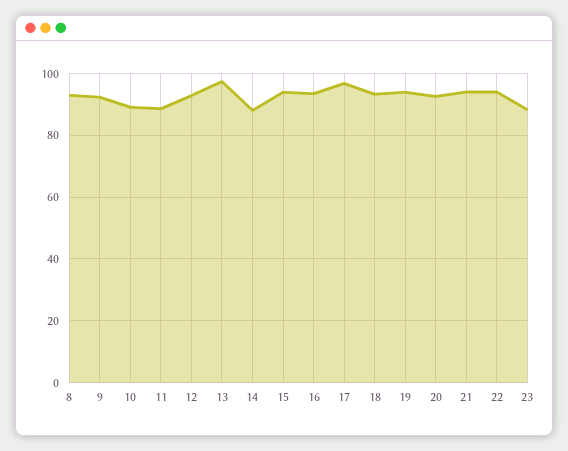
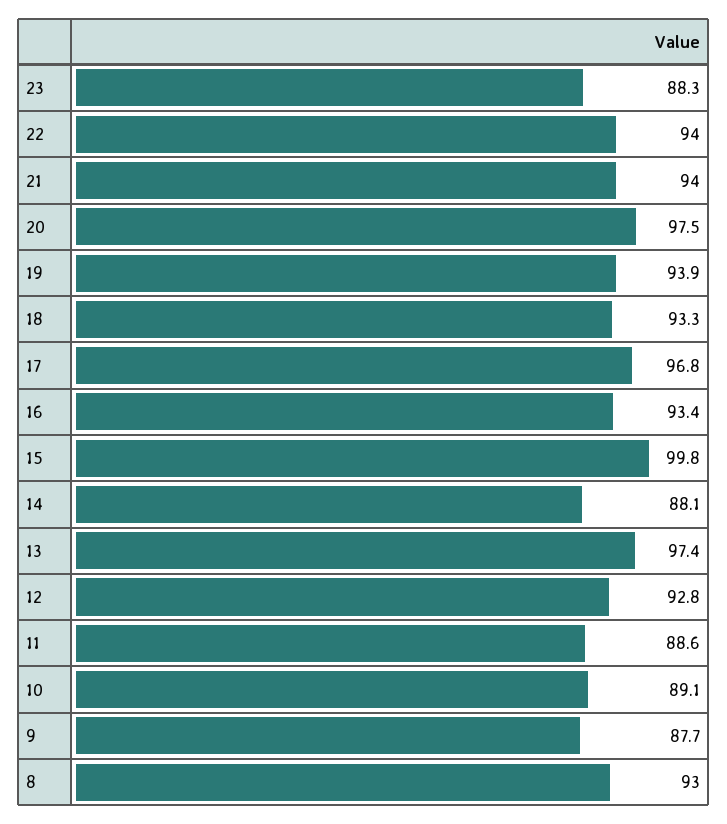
9: 92 -> 87.7
15: 94 -> 99.8
20: 92 -> 97.5

